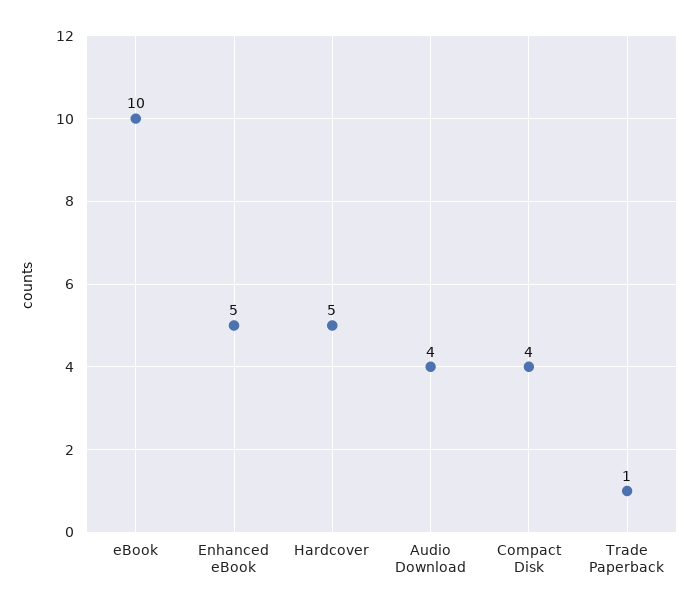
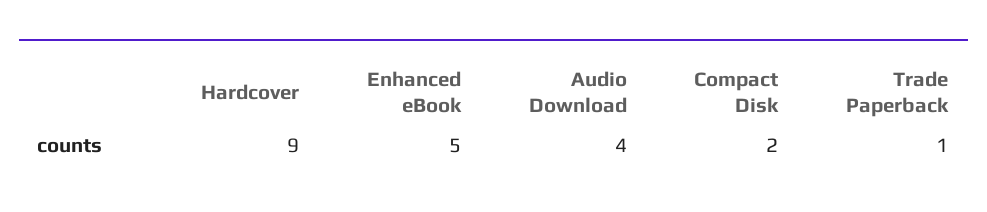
eBook: 10 -> none
Hardcover: 5 -> 9
Compact Disk: 4 -> 2

